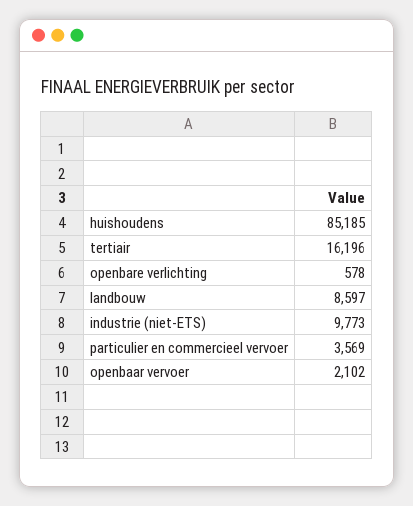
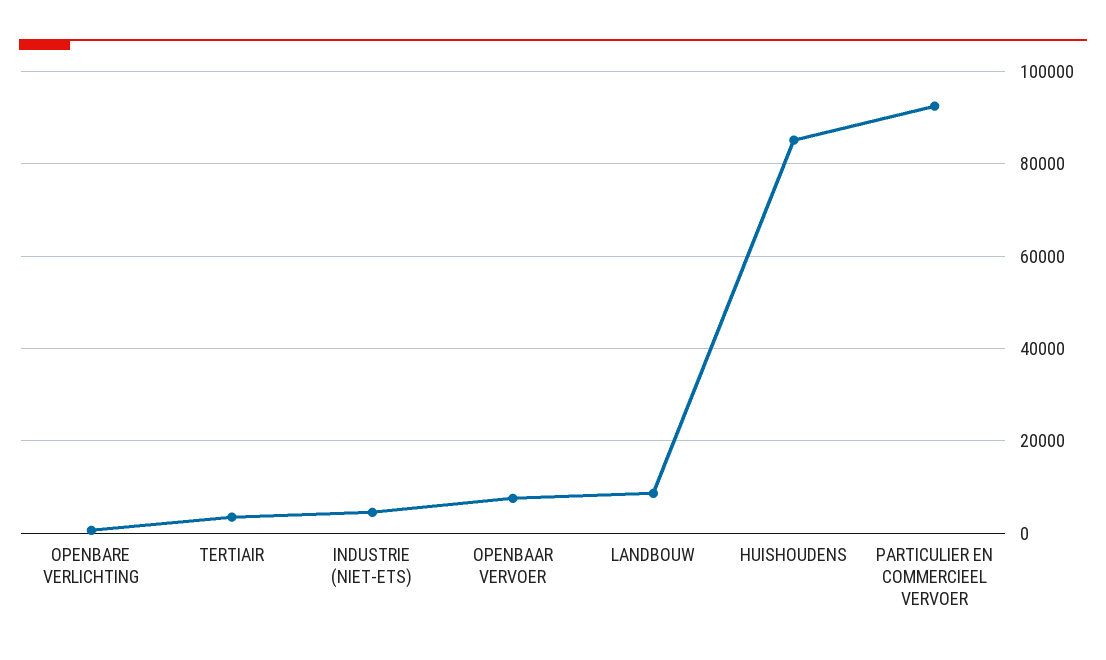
tertiair: 16196 -> 4000
industrie (niet-ETS): 9773 -> 4000
particulier en commercieel vervoer: 3569 -> 92000
openbaar vervoer: 2102 -> 8000

